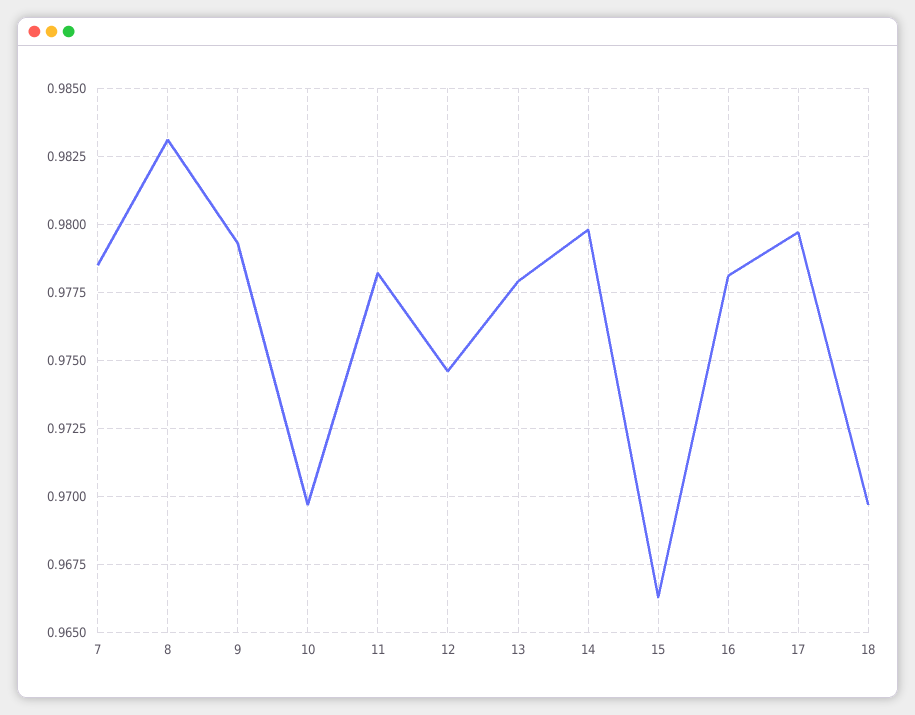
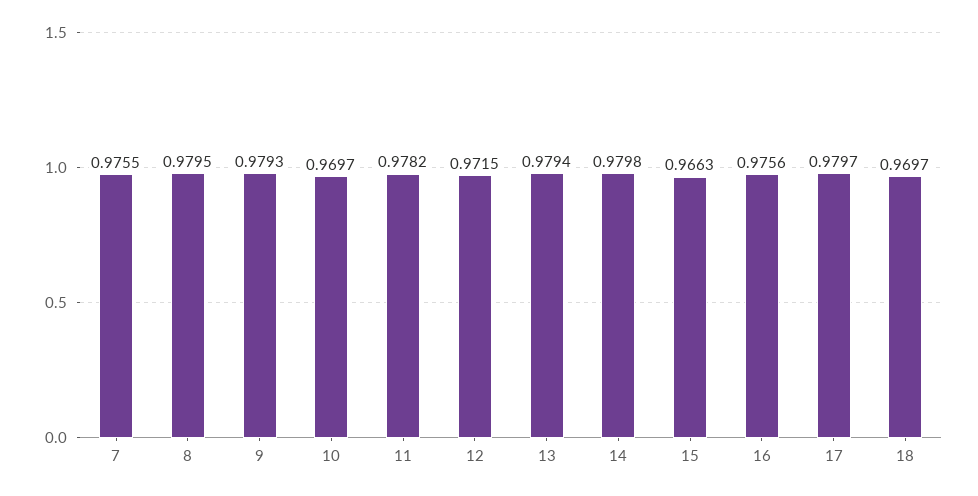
7: 0.9785 -> 0.9755
8: 0.983 -> 0.9795
12: 0.9745 -> 0.9715
13: 0.978 -> 0.9794
16: 0.978 -> 0.9756

